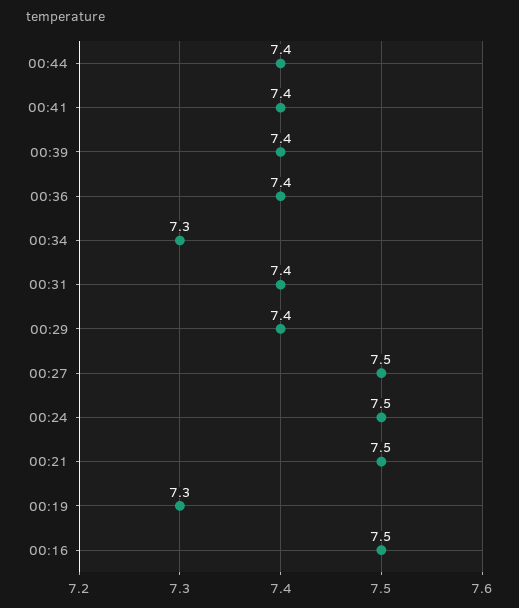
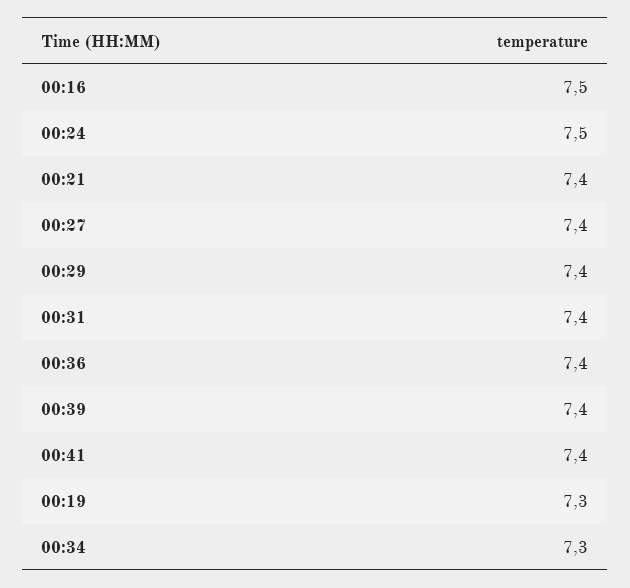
00:44: 7.4 -> none
00:27: 7.5 -> 7.4
00:21: 7.5 -> 7.4

